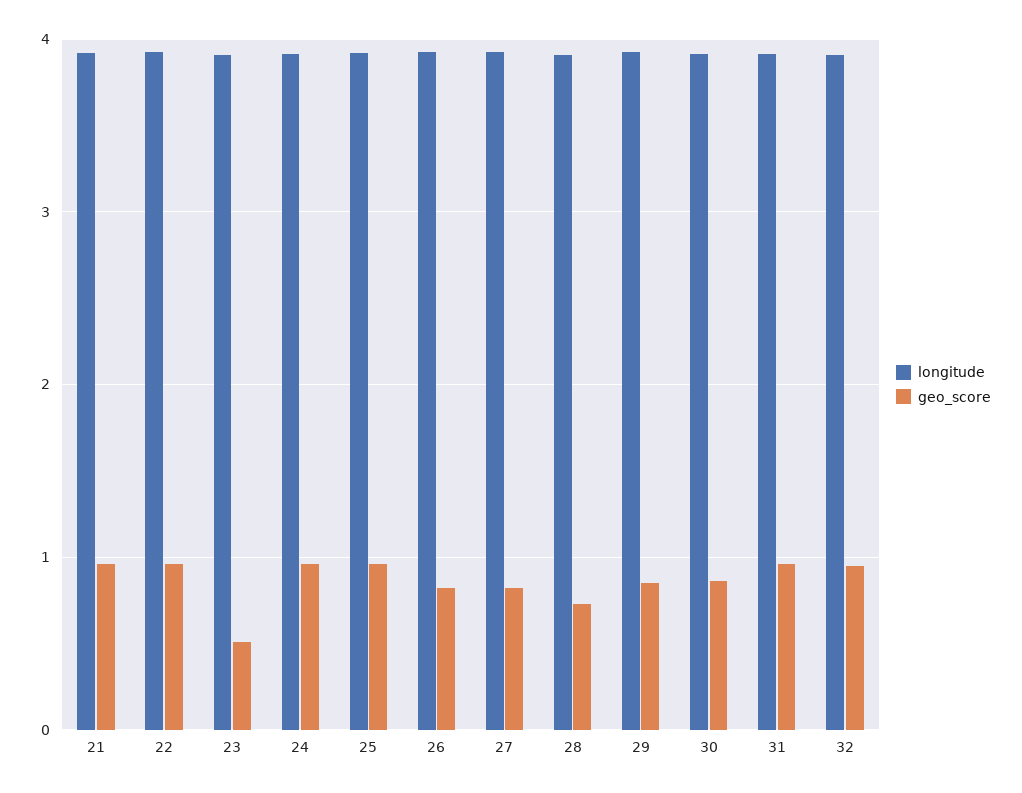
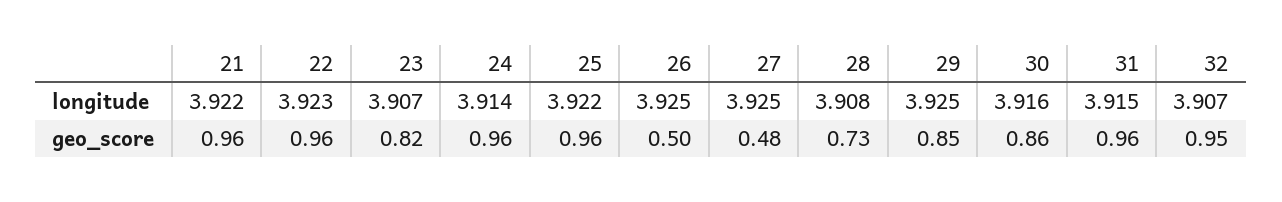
geo_score, 23: 0.5 -> 0.82
geo_score, 26: 0.8 -> 0.5
geo_score, 27: 0.8 -> 0.48

